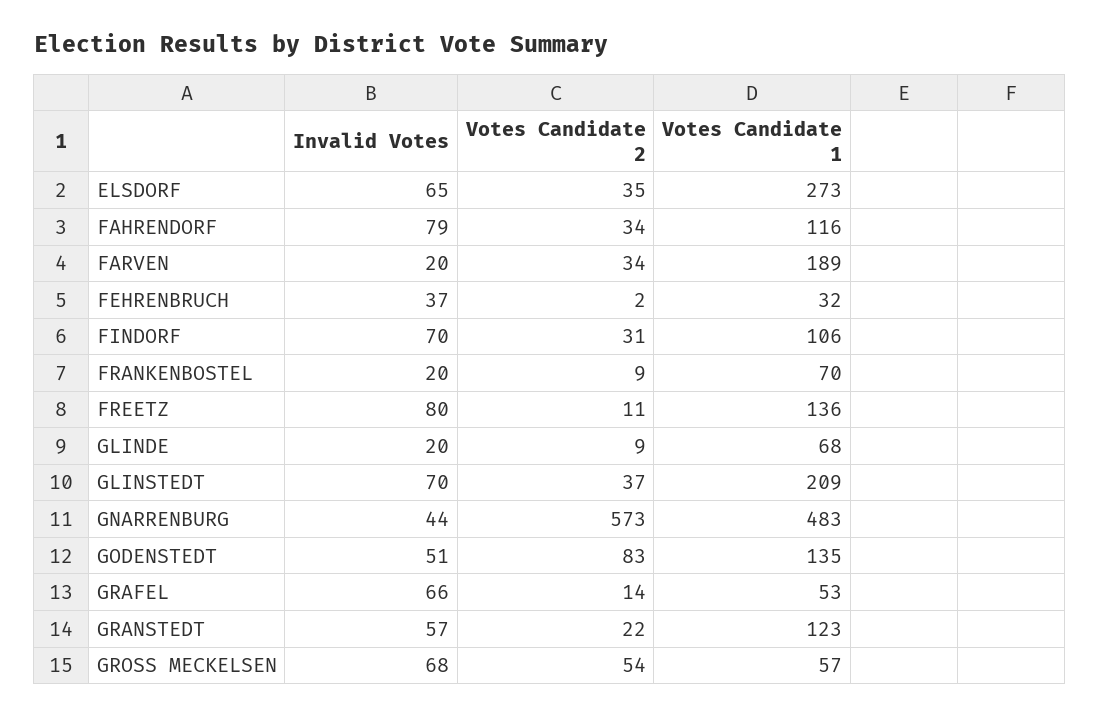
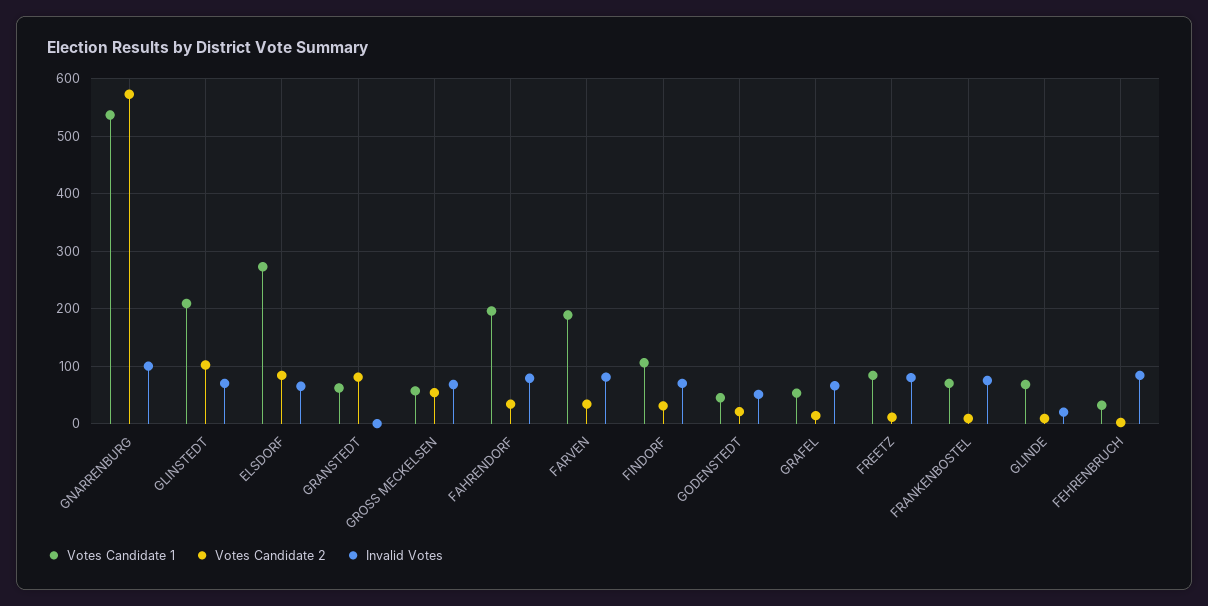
Votes Candidate 2, ELSDORF: 35 -> 80
Votes Candidate 1, FAHRENDORF: 116 -> 200
Invalid Votes, FARVEN: 20 -> 80
Invalid Votes, FEHRENBRUCH: 37 -> 80
Invalid Votes, FRANKENBOSTEL: 20 -> 80
Votes Candidate 1, FREETZ: 136 -> 80
Votes Candidate 2, GLINSTEDT: 37 -> 100
Invalid Votes, GNARRENBURG: 44 -> 100
Votes Candidate 1, GNARRENBURG: 483 -> 540
Votes Candidate 2, GODENSTEDT: 83 -> 20
Votes Candidate 1, GODENSTEDT: 135 -> 40
Invalid Votes, GRANSTEDT: 57 -> 0
Votes Candidate 2, GRANSTEDT: 22 -> 80
Votes Candidate 1, GRANSTEDT: 123 -> 60

